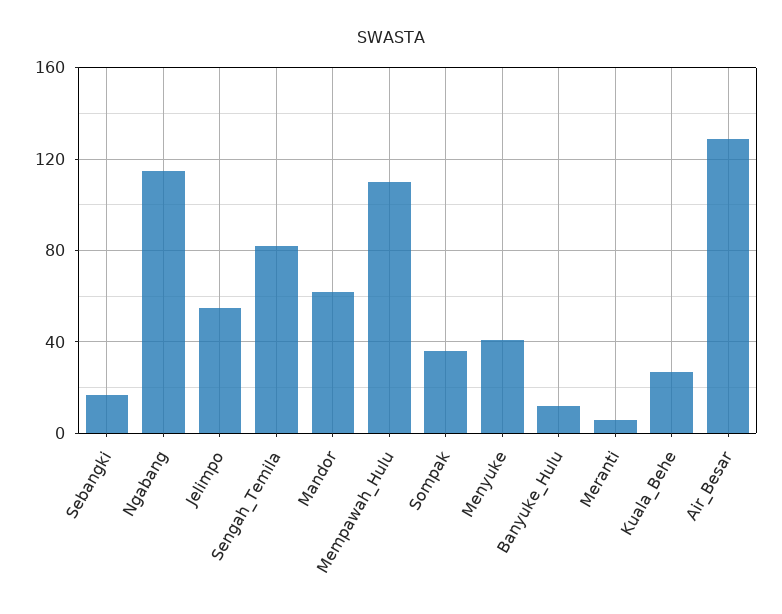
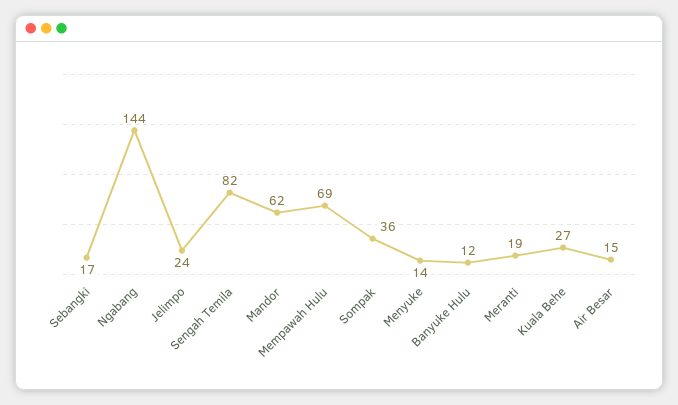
Ngabang: 115 -> 144
Jelimpo: 55 -> 24
Mempawah_Hulu: 110 -> 69
Menyuke: 40 -> 14
Meranti: 5 -> 19
Air_Besar: 130 -> 15

